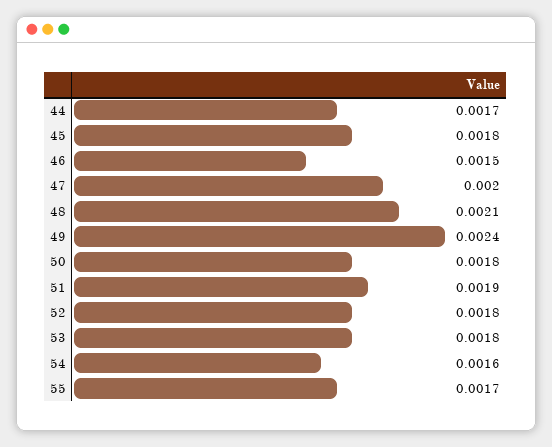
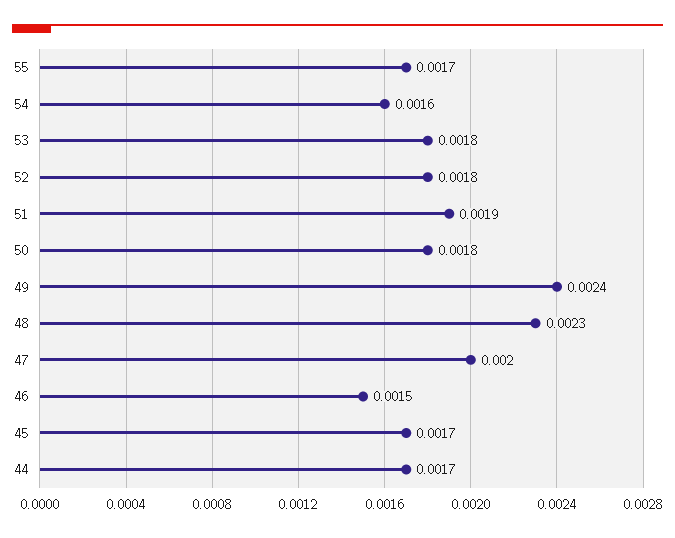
45: 0.0018 -> 0.0017
48: 0.0021 -> 0.0023

